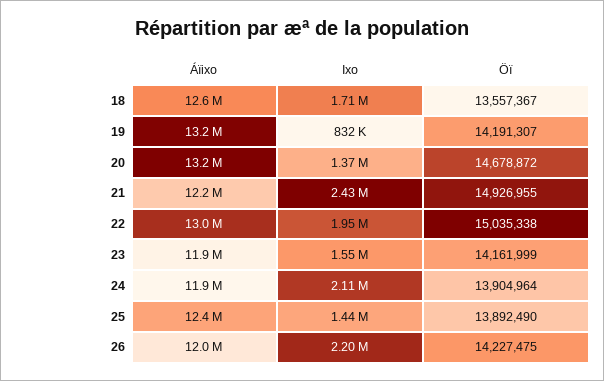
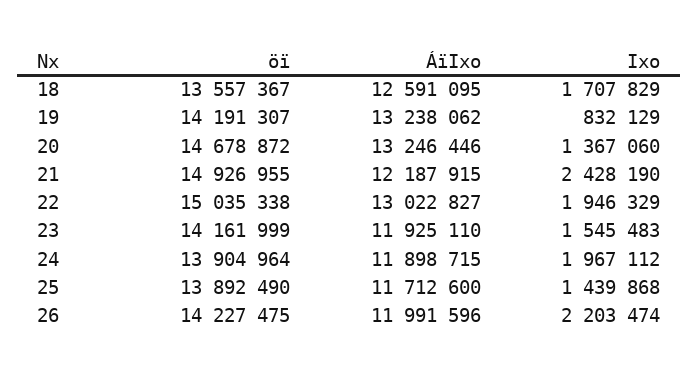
Ixo, 24: 2110000 -> 1967112
Áïixo, 25: 12400000 -> 11712600

